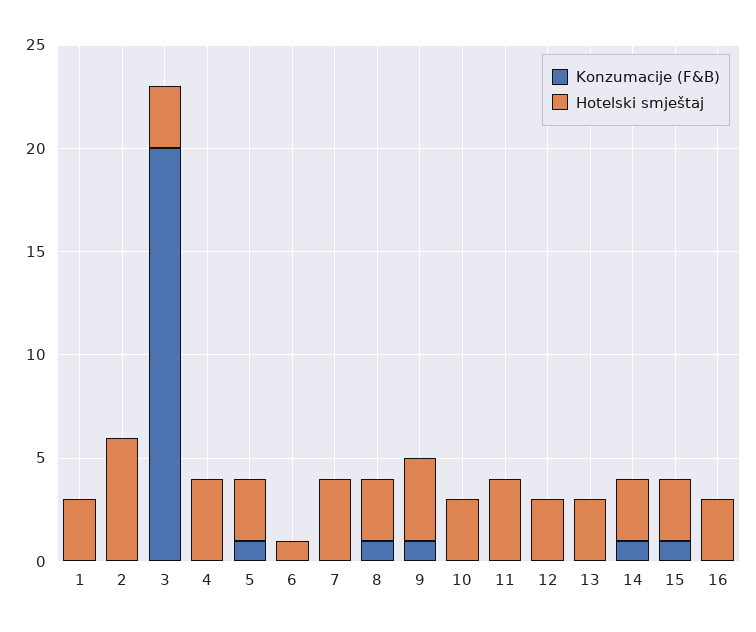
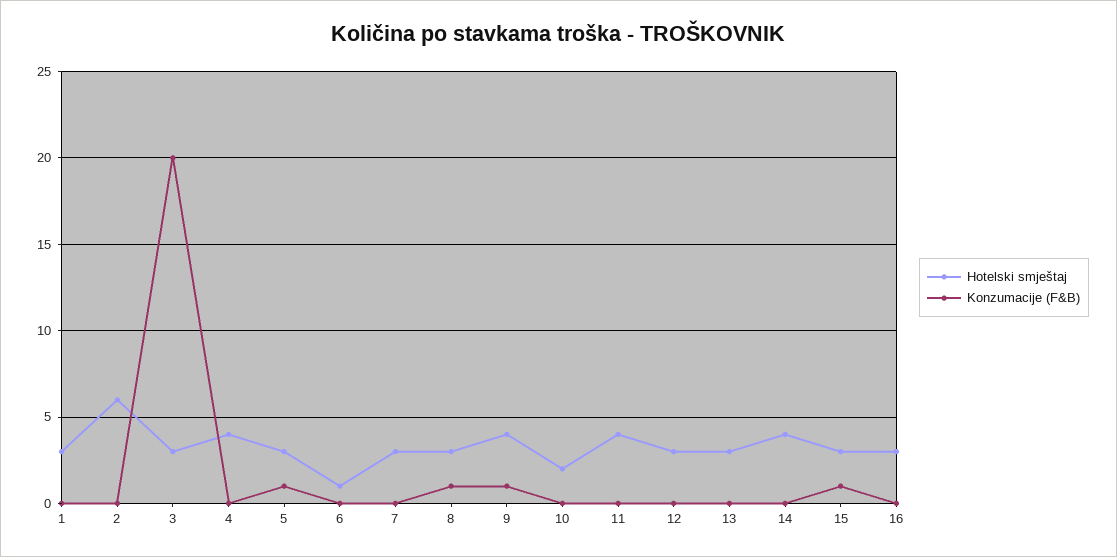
Hotelski smještaj, 7: 4 -> 3
Hotelski smještaj, 10: 3 -> 2
Konzumacije (F&B), 14: 1 -> 0
Hotelski smještaj, 14: 3 -> 4

